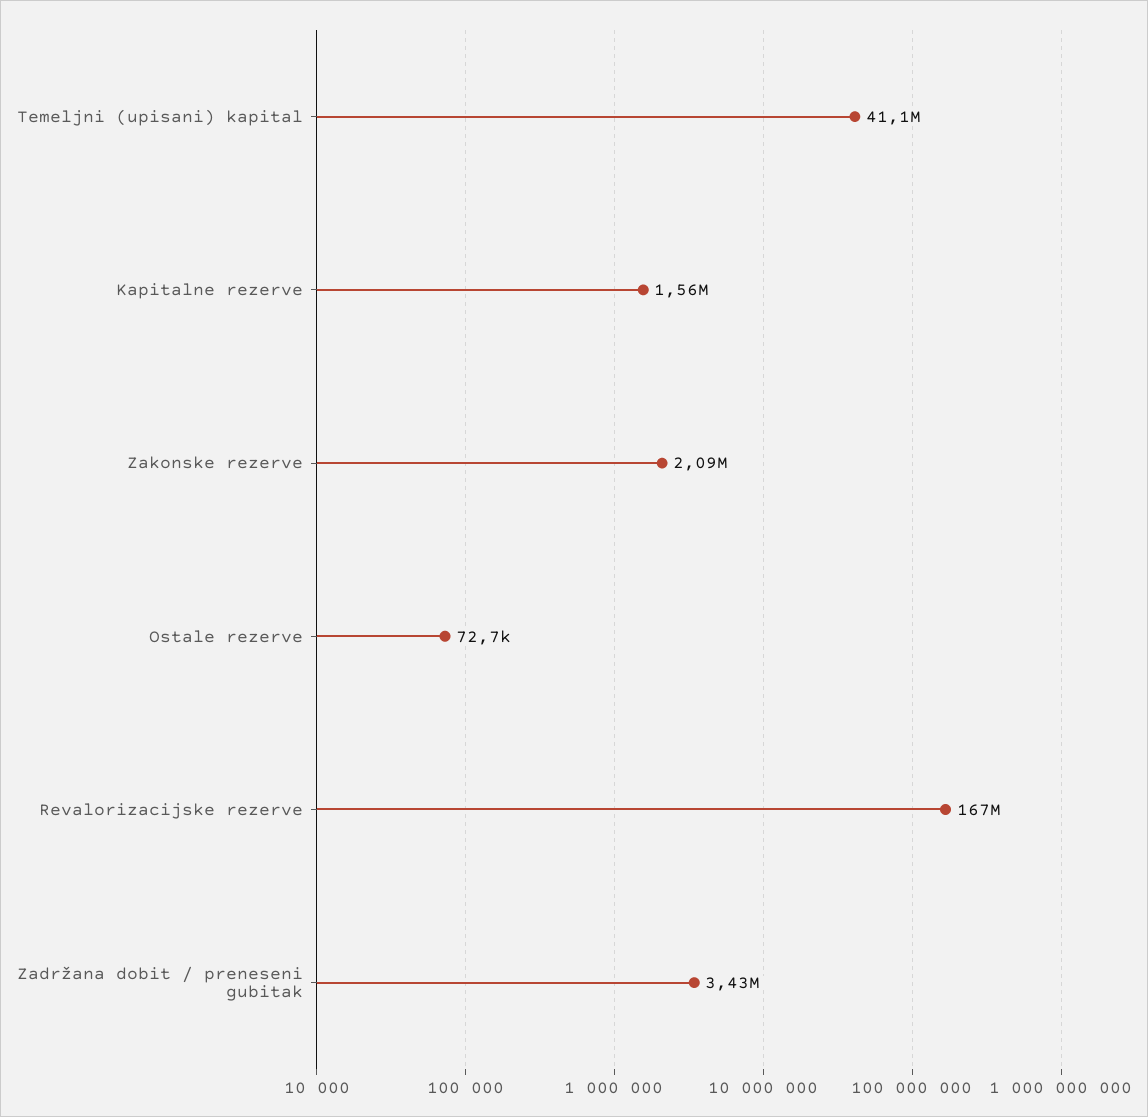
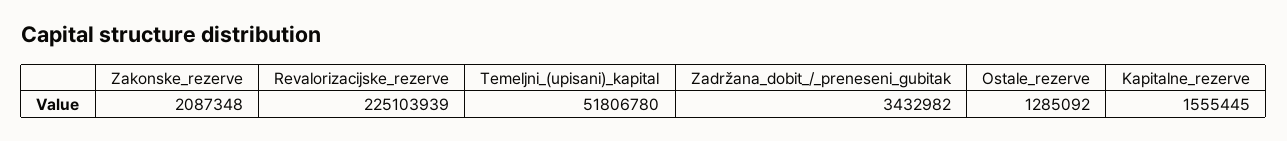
Temeljni (upisani) kapital: 41100000 -> 51806780
Ostale rezerve: 72700 -> 1285092
Revalorizacijske rezerve: 167000000 -> 225103939

